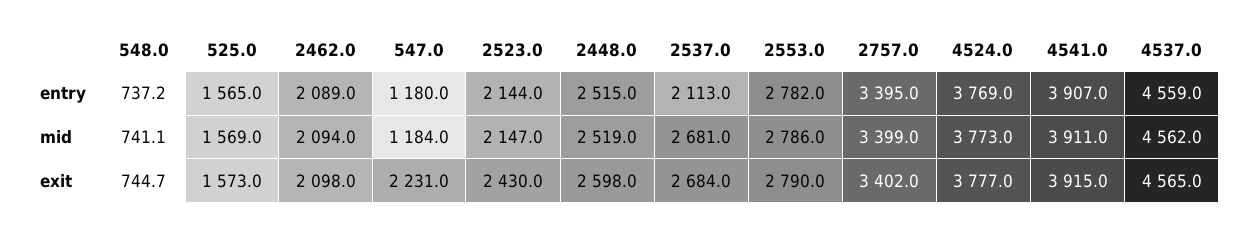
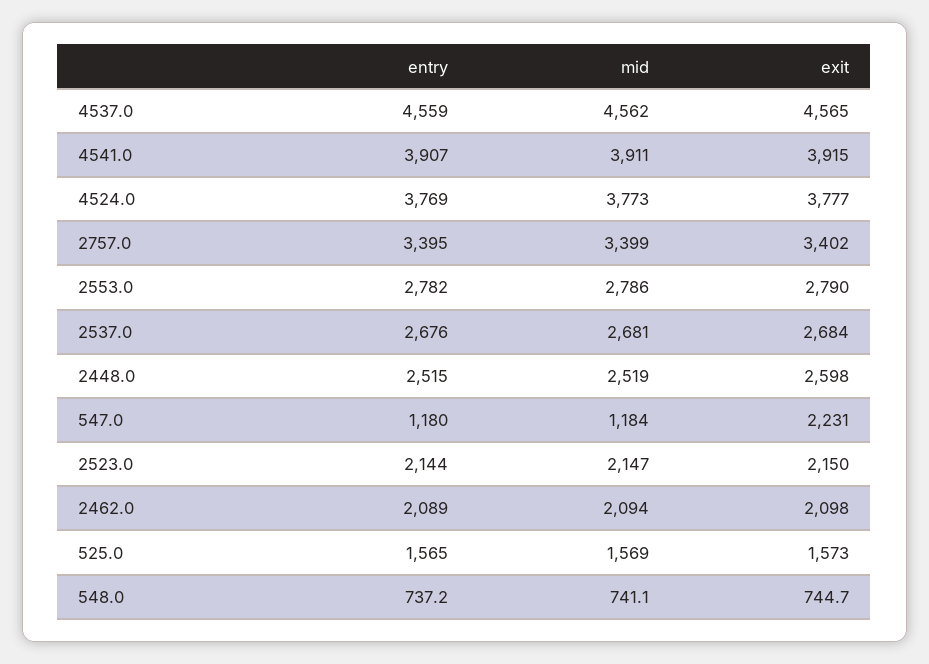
2537.0, entry: 2113 -> 2676
2523.0, exit: 2430 -> 2150

